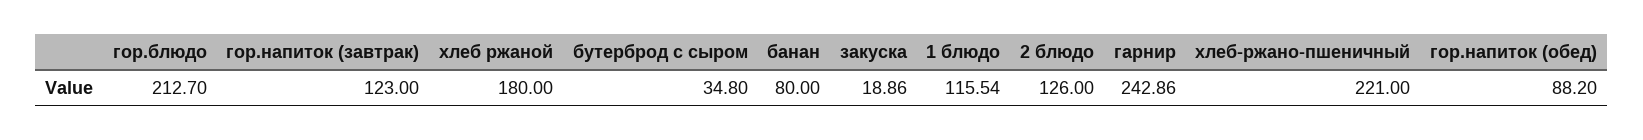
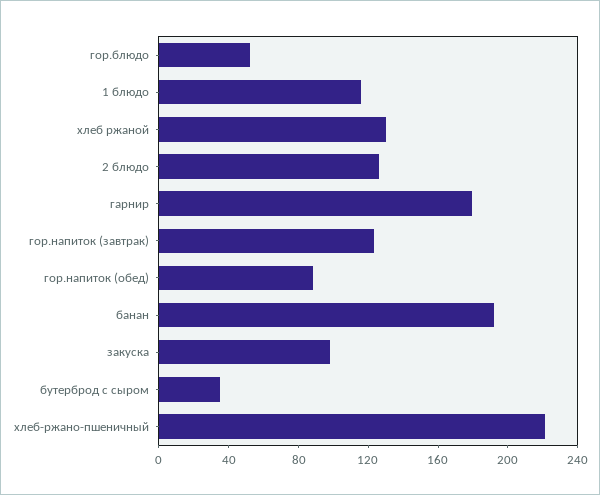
гор.блюдо: 212.7 -> 50
хлеб ржаной: 180 -> 130
банан: 80 -> 190
закуска: 18.86 -> 100
гарнир: 242.86 -> 180

